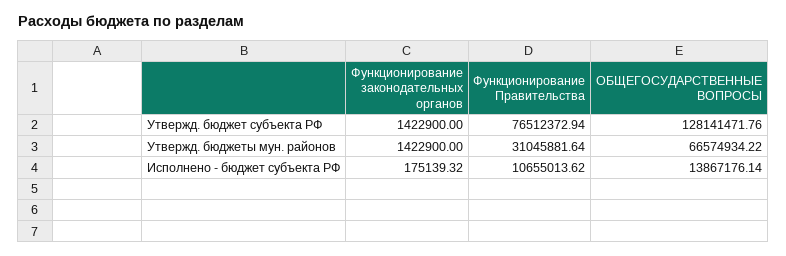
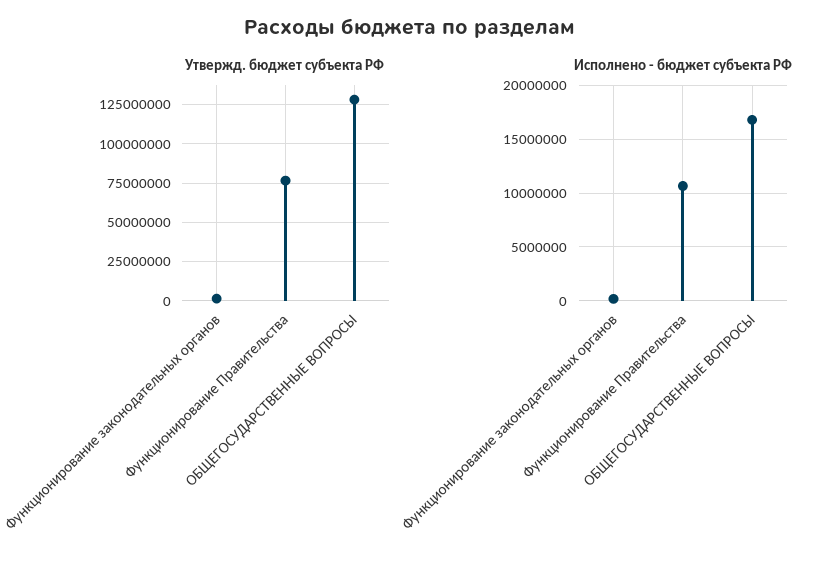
Утвержд. бюджеты мун. районов, Функционирование законодательных органов: 1422900 -> none
Утвержд. бюджеты мун. районов, Функционирование Правительства: 31045881.64 -> none
Утвержд. бюджеты мун. районов, ОБЩЕГОСУДАРСТВЕННЫЕ ВОПРОСЫ: 66574934.22 -> none
Исполнено - бюджет субъекта РФ, ОБЩЕГОСУДАРСТВЕННЫЕ ВОПРОСЫ: 13867176.14 -> 17000000

